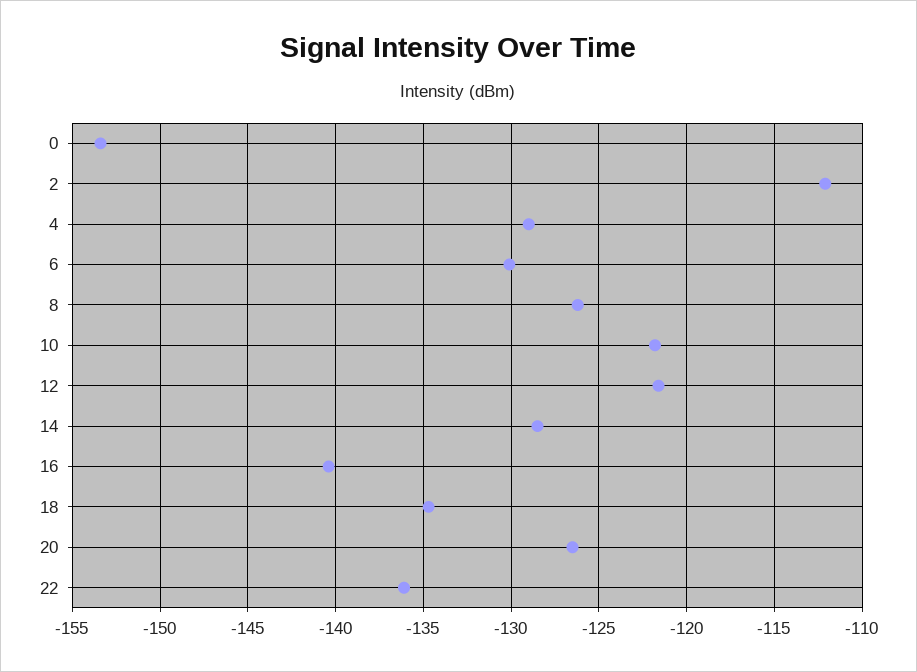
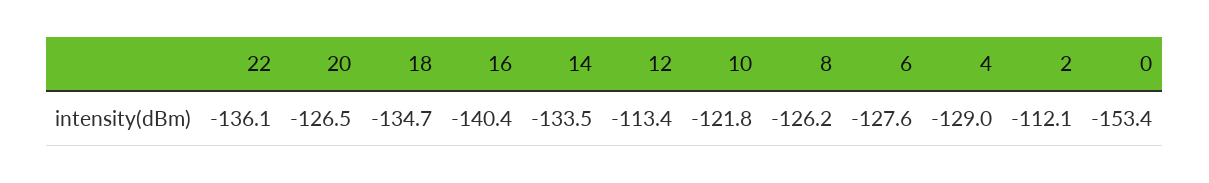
6: -130 -> -127.6
12: -121.5 -> -113.4
14: -128.5 -> -133.5

